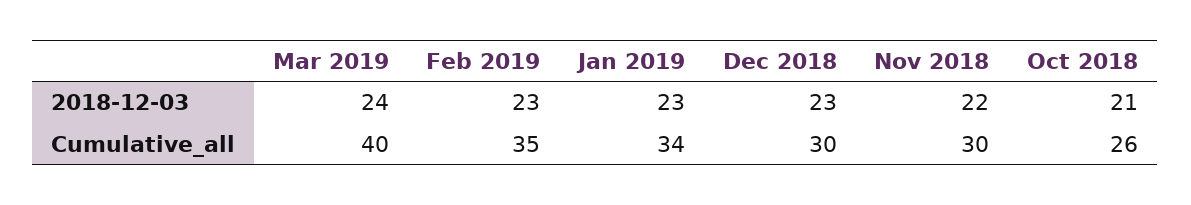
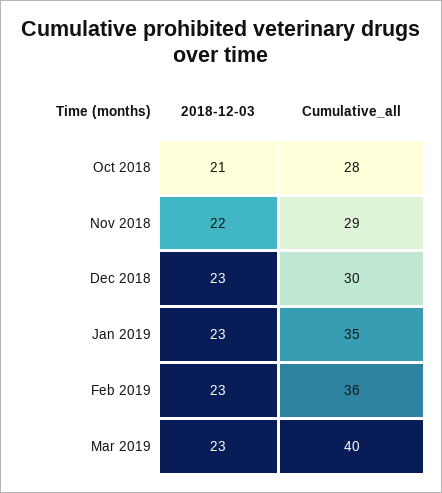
Mar 2019, 2018-12-03: 24 -> 23
Feb 2019, Cumulative_all: 35 -> 36
Jan 2019, Cumulative_all: 34 -> 35
Nov 2018, Cumulative_all: 30 -> 29
Oct 2018, Cumulative_all: 26 -> 28

